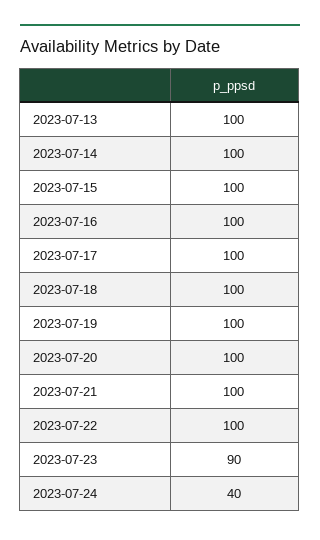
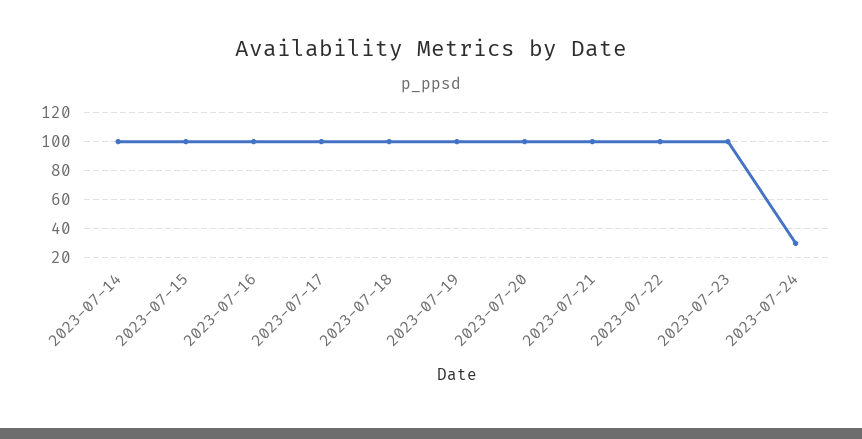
2023-07-13: 100 -> none
2023-07-23: 90 -> 100
2023-07-24: 40 -> 30

